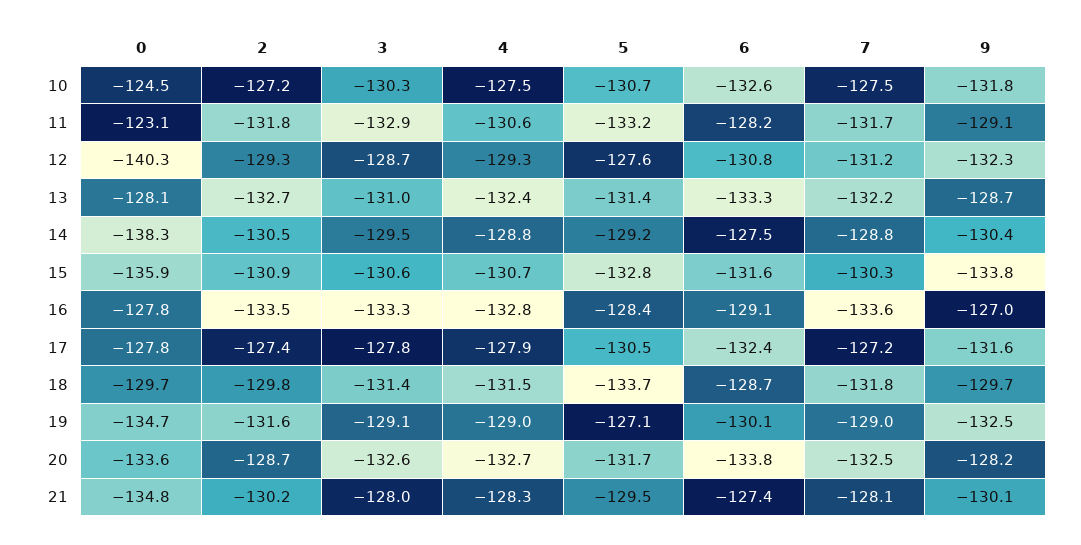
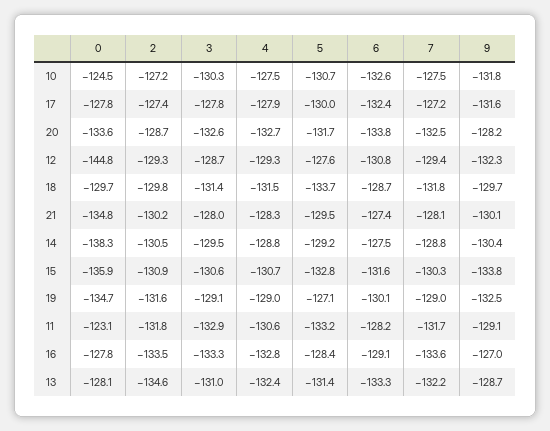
0, 12: -140.3 -> -144.8
7, 12: -131.2 -> -129.4
2, 13: -132.7 -> -134.6
5, 17: -130.5 -> -130

